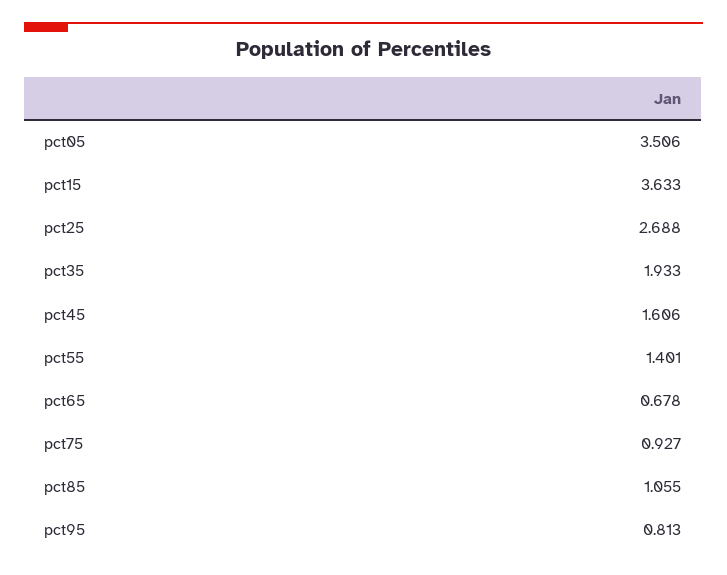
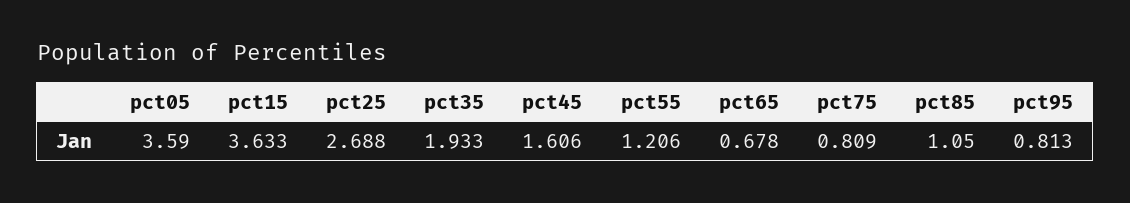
pct05: 3.506 -> 3.59
pct55: 1.401 -> 1.206
pct75: 0.927 -> 0.809
pct85: 1.055 -> 1.05

